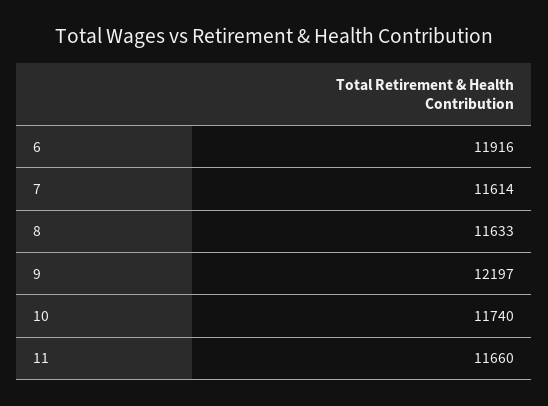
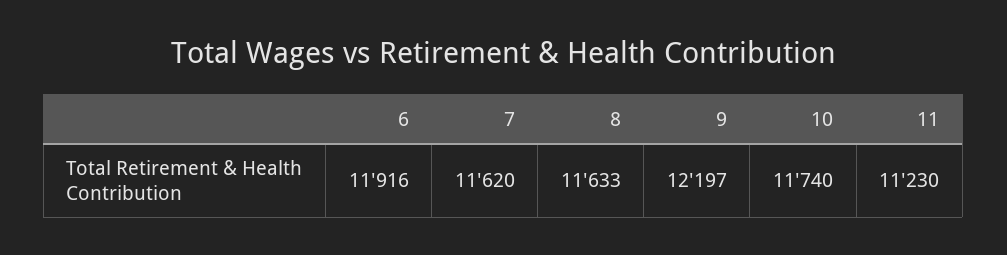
7: 11614 -> 11620
11: 11660 -> 11230

